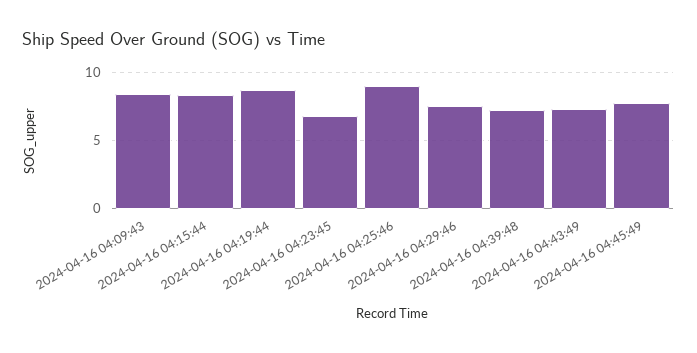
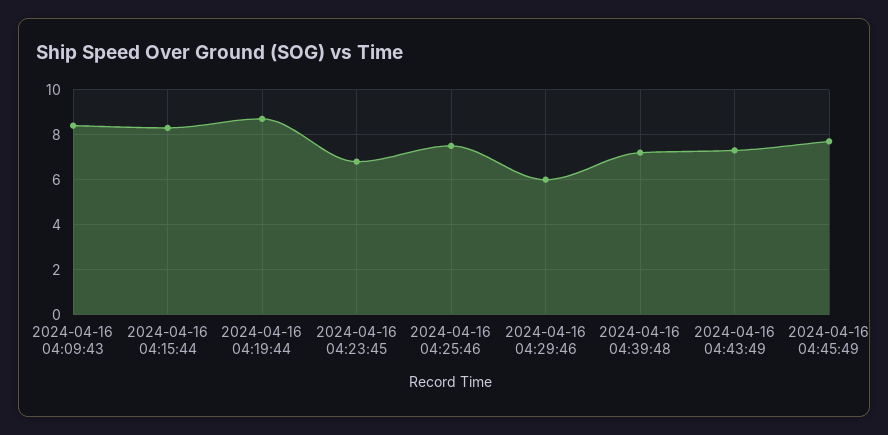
2024-04-16 04:25:46: 9 -> 7.5
2024-04-16 04:29:46: 7.5 -> 6

